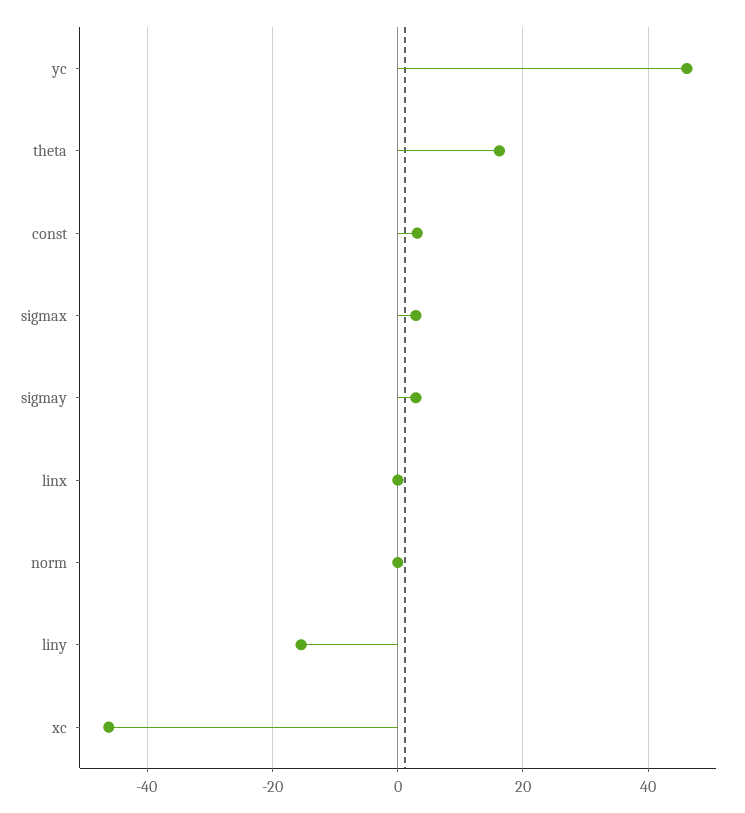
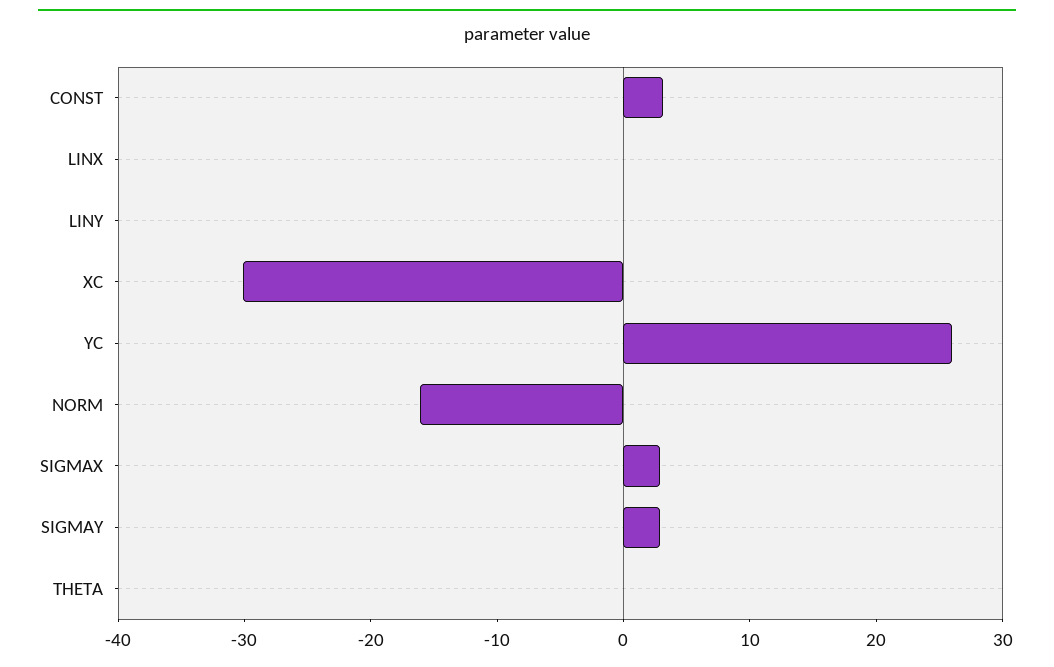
yc: 46 -> 26
theta: 16 -> 0
norm: 0 -> -16
liny: -16 -> 0
xc: -46 -> -30

